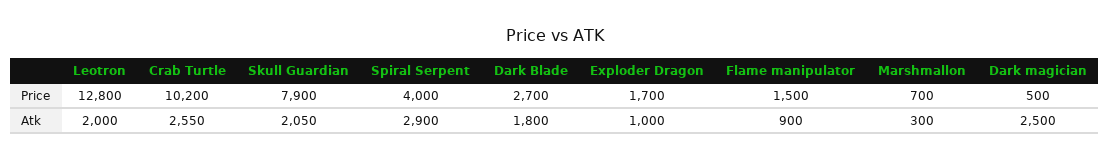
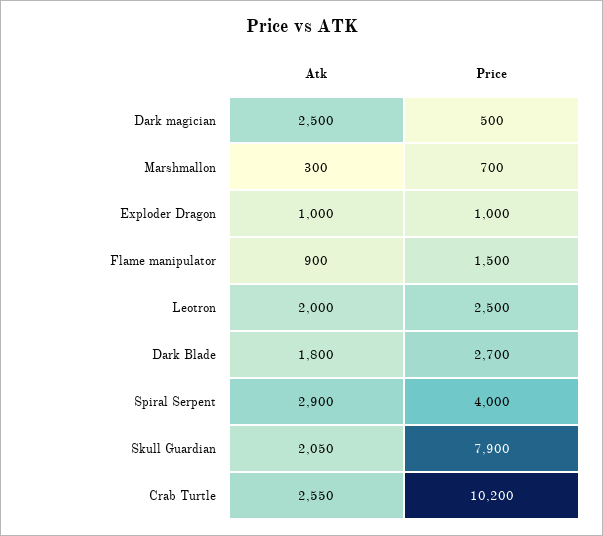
Leotron, Price: 12800 -> 2500
Exploder Dragon, Price: 1700 -> 1000

